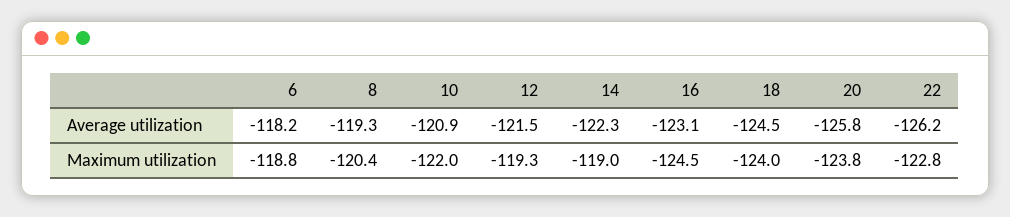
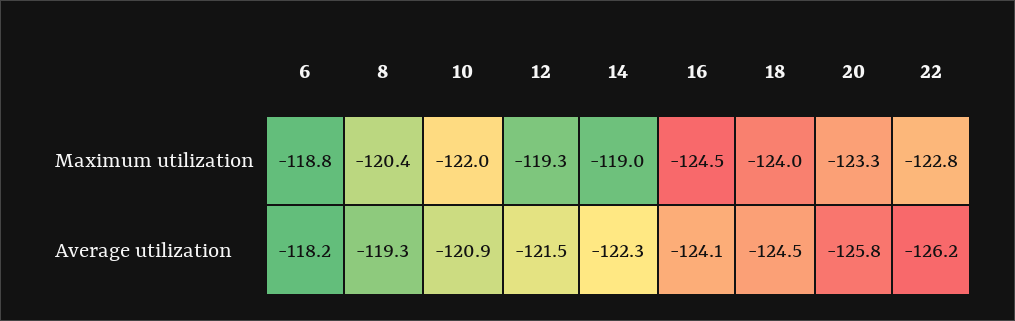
16, Average utilization: -123.1 -> -124.1
20, Maximum utilization: -123.8 -> -123.3

